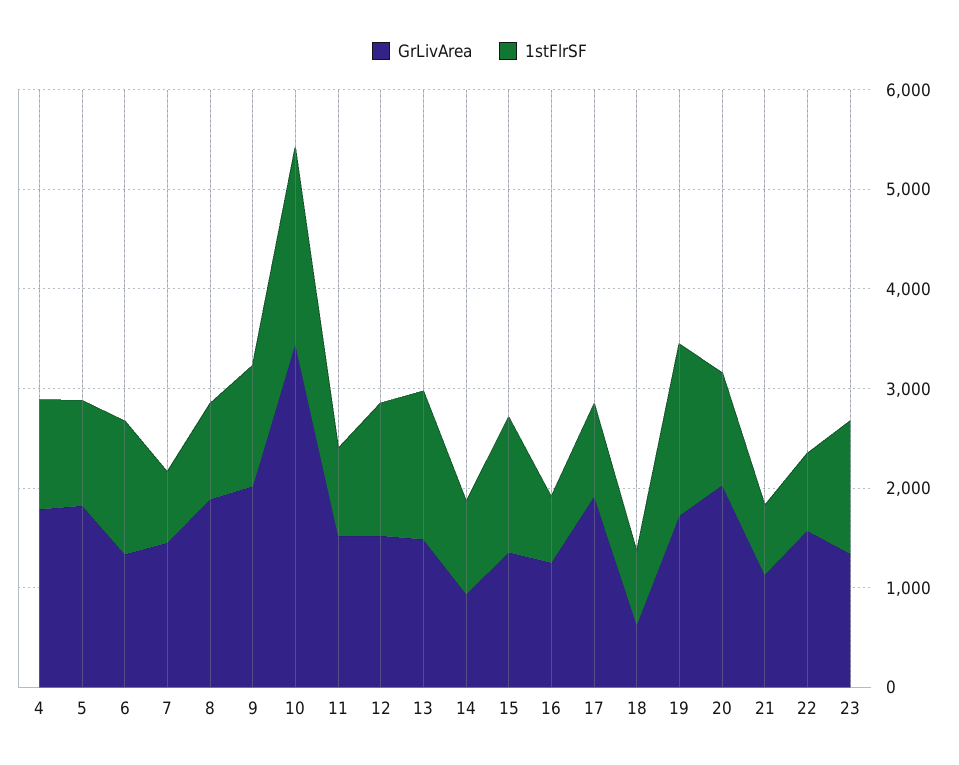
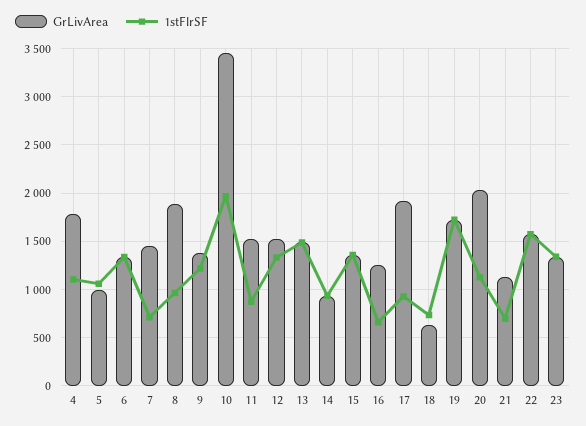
GrLivArea, 5: 1800 -> 1000
GrLivArea, 9: 2000 -> 1400
1stFlrSF, 22: 800 -> 1600

